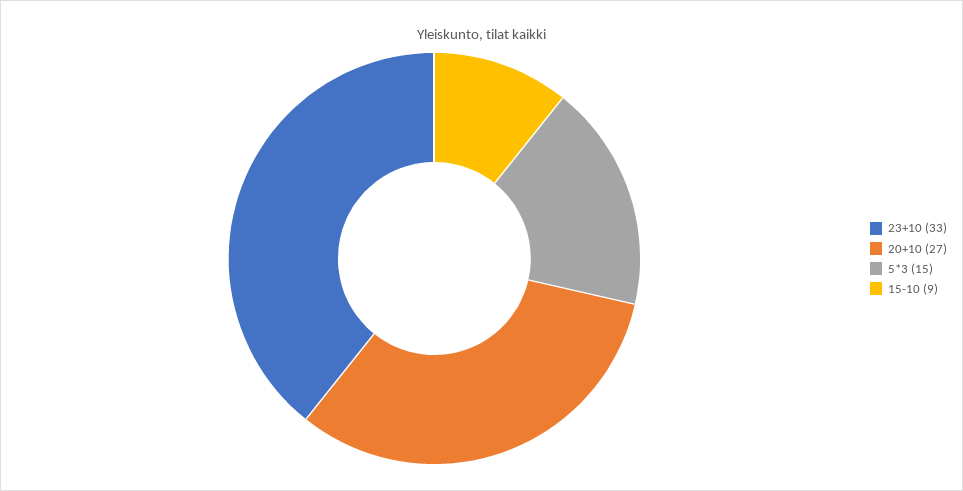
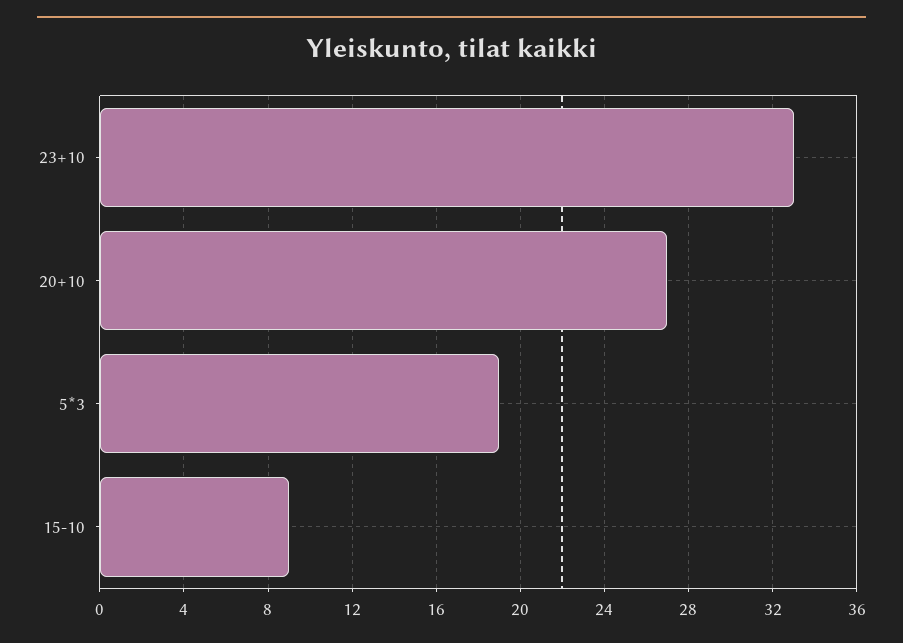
5*3: 15 -> 19

